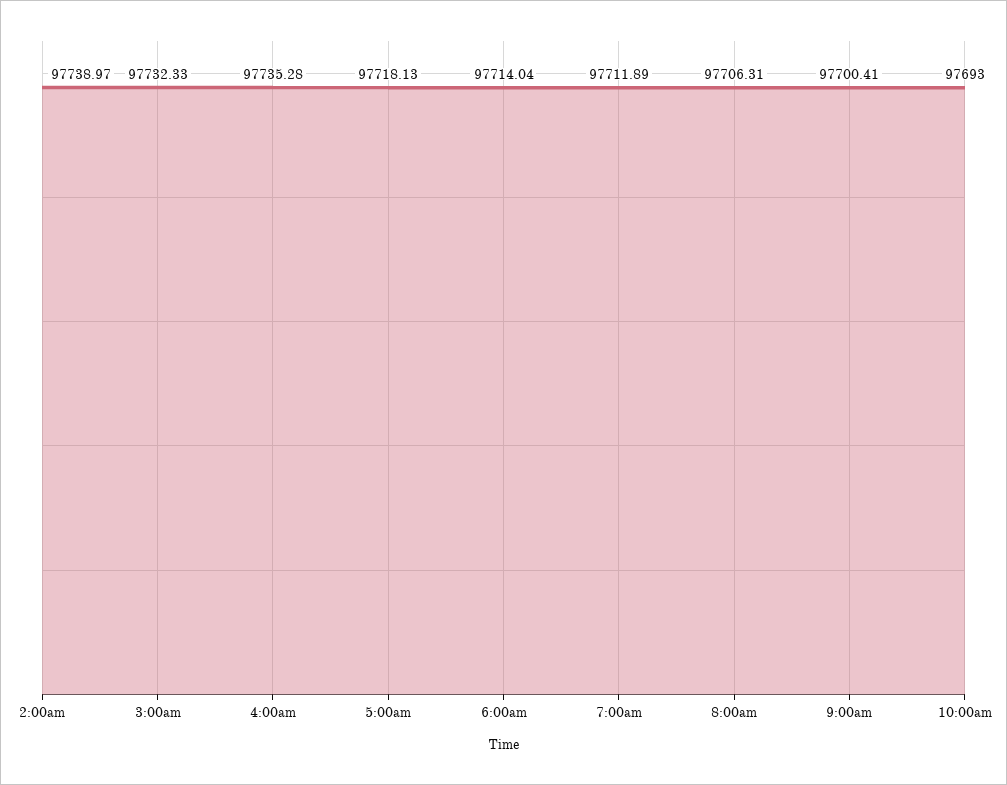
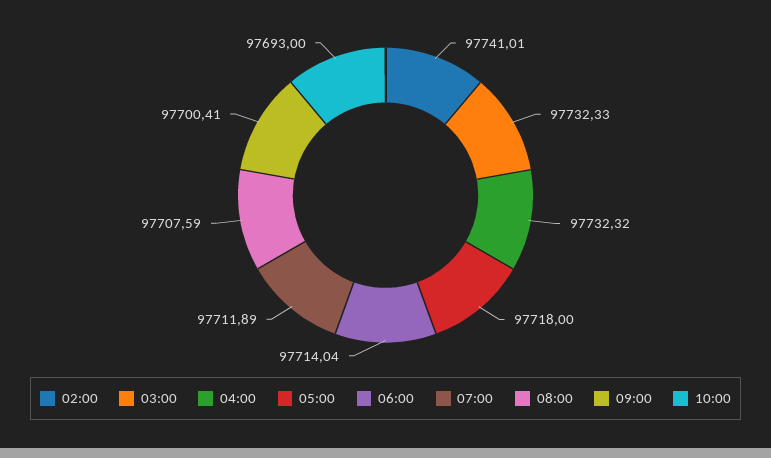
2:00am: 97738.97 -> 97741.01
4:00am: 97735.28 -> 97732.32
5:00am: 97718.13 -> 97718
8:00am: 97706.31 -> 97707.59

